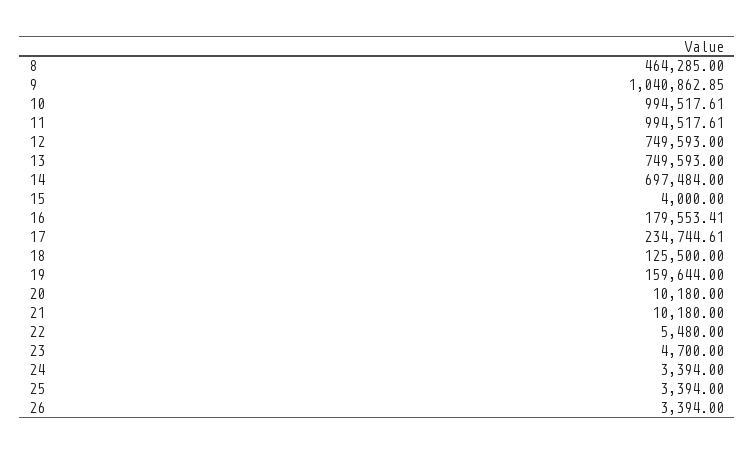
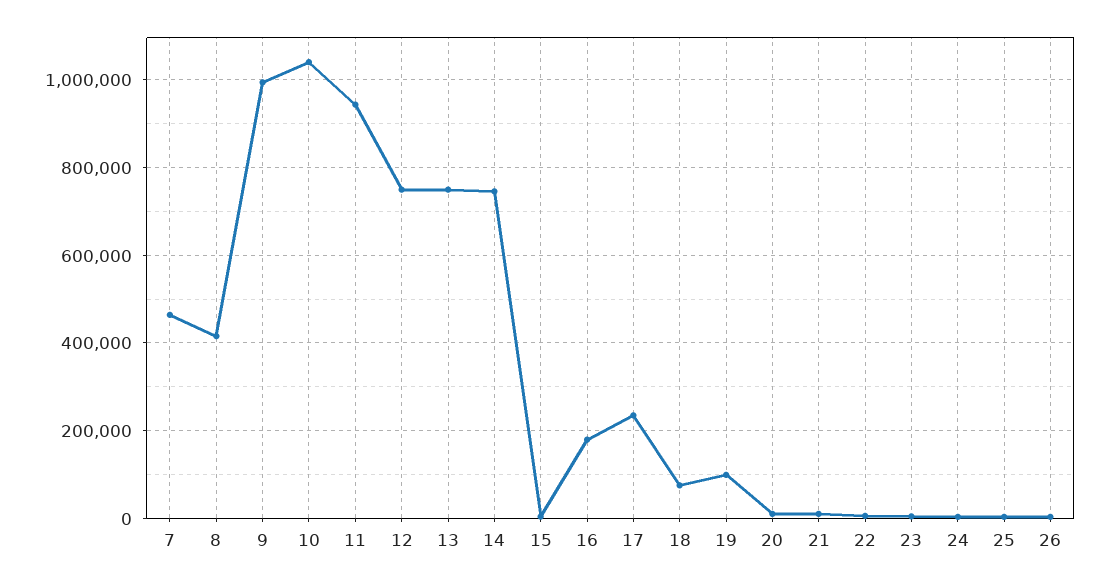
8: 464285 -> 420000
9: 1040862.85 -> 1000000
10: 994517.61 -> 1040000
11: 994517.61 -> 940000
14: 697484 -> 740000
18: 125500 -> 80000
19: 159644 -> 100000
7: none -> 460000

